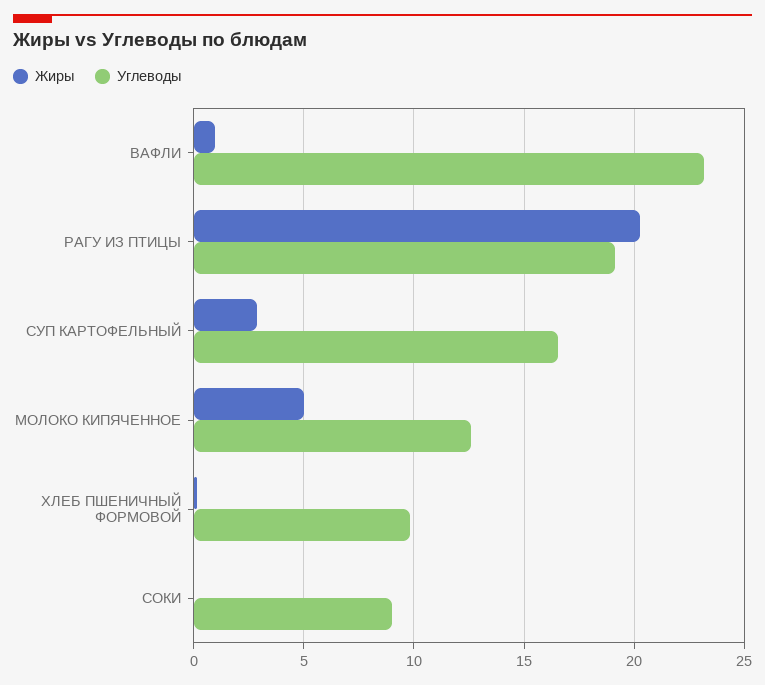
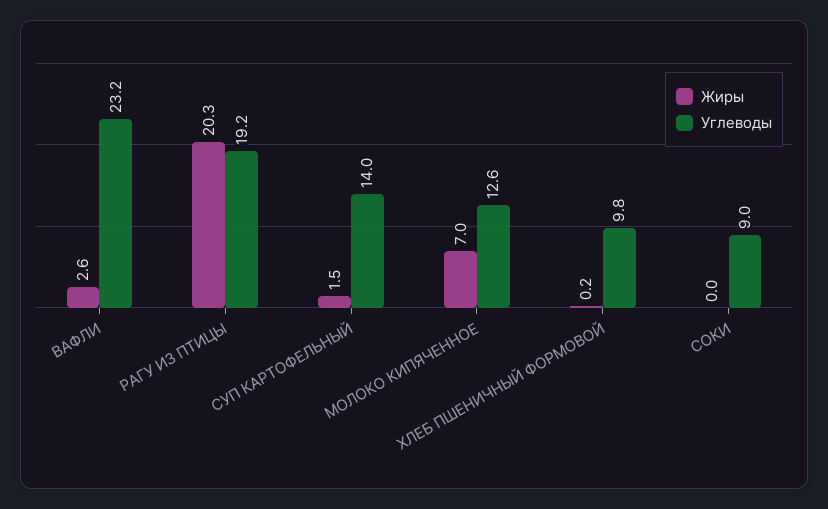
Жиры, ВАФЛИ: 1 -> 2.6
Жиры, СУП КАРТОФЕЛЬНЫЙ: 3 -> 1.5
Углеводы, СУП КАРТОФЕЛЬНЫЙ: 16.5 -> 14
Жиры, МОЛОКО КИПЯЧЕННОЕ: 5 -> 7

